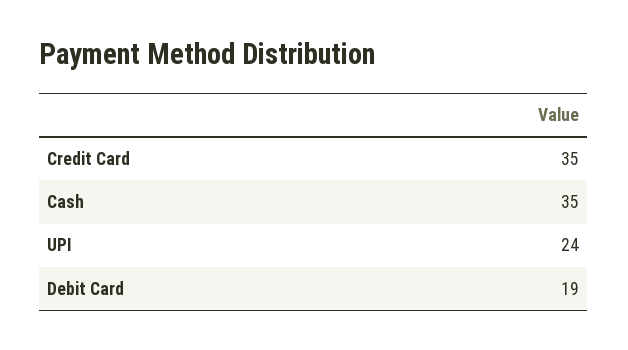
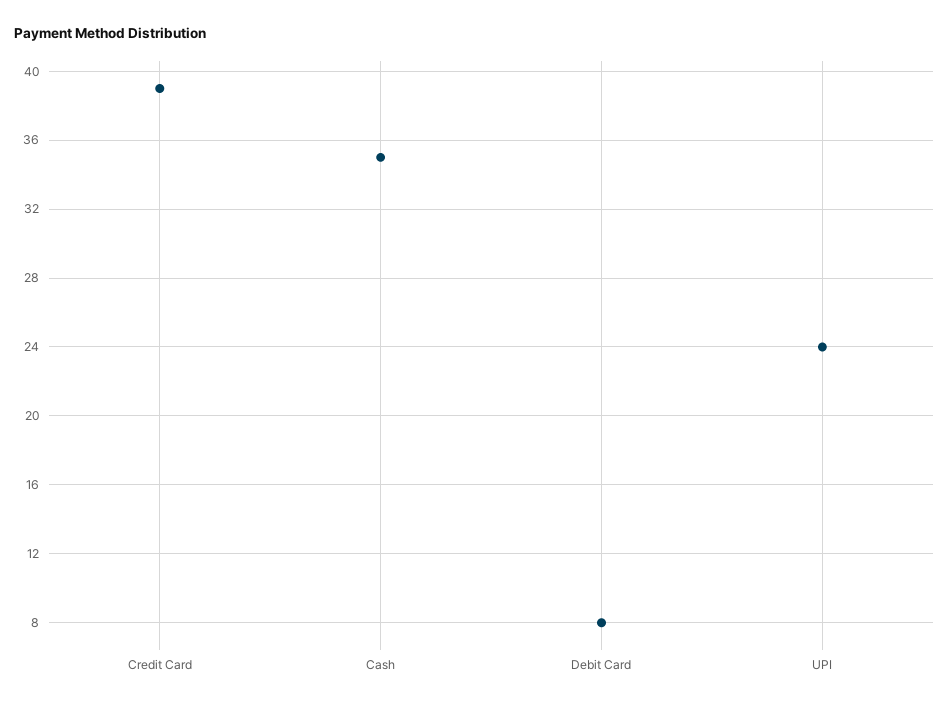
Credit Card: 35 -> 39
Debit Card: 19 -> 8

